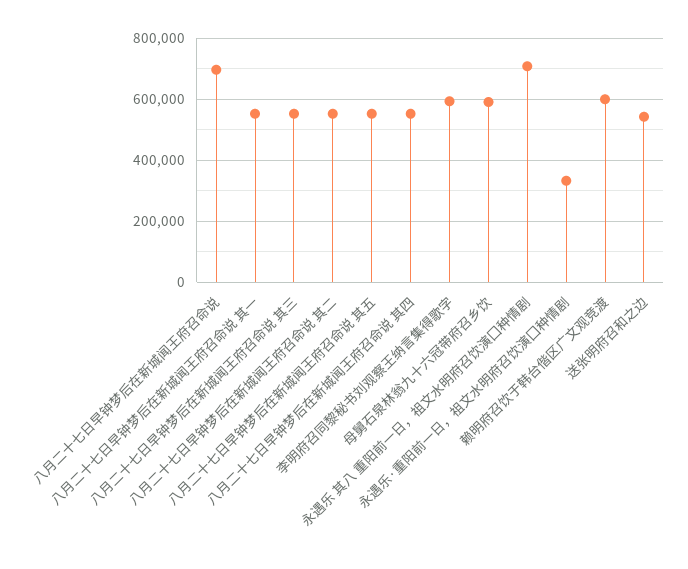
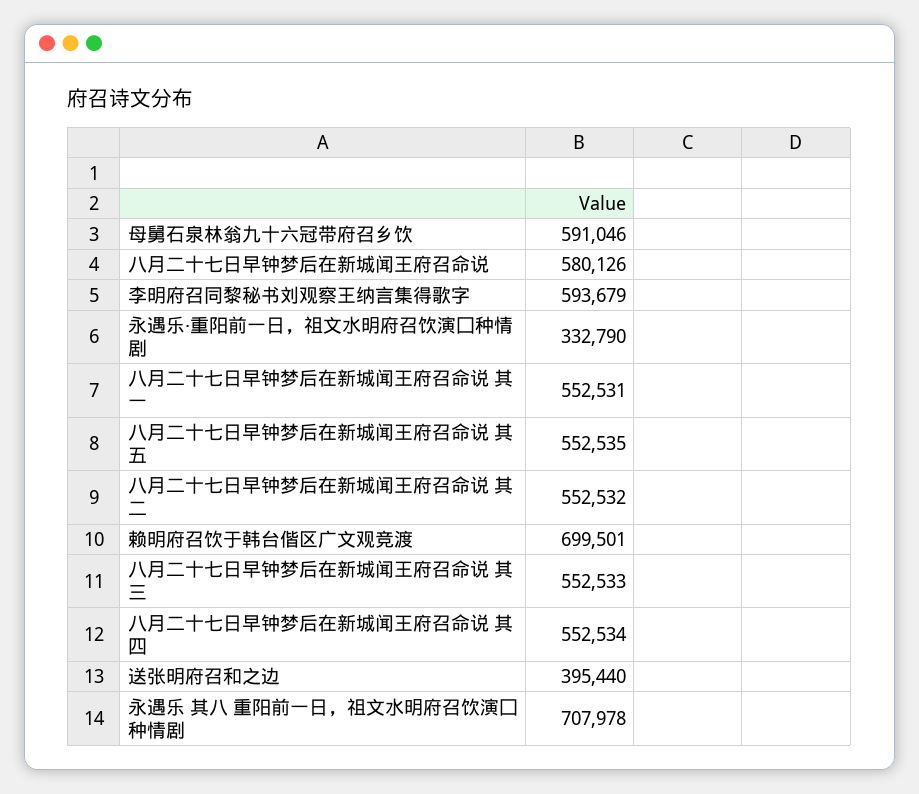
八月二十七日早钟梦后在新城闻王府召命说: 700000 -> 580126
赖明府召饮于韩台偕区广文观竞渡: 600000 -> 699501
送张明府召和之边: 540000 -> 395440

